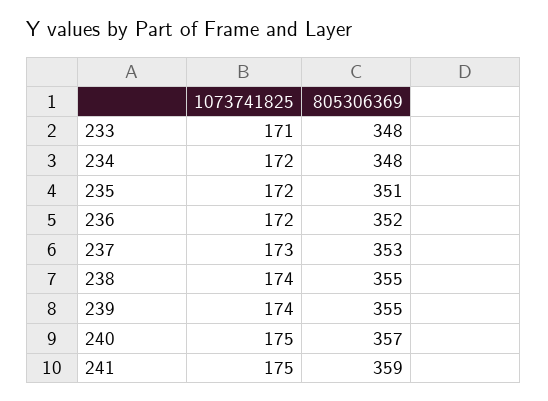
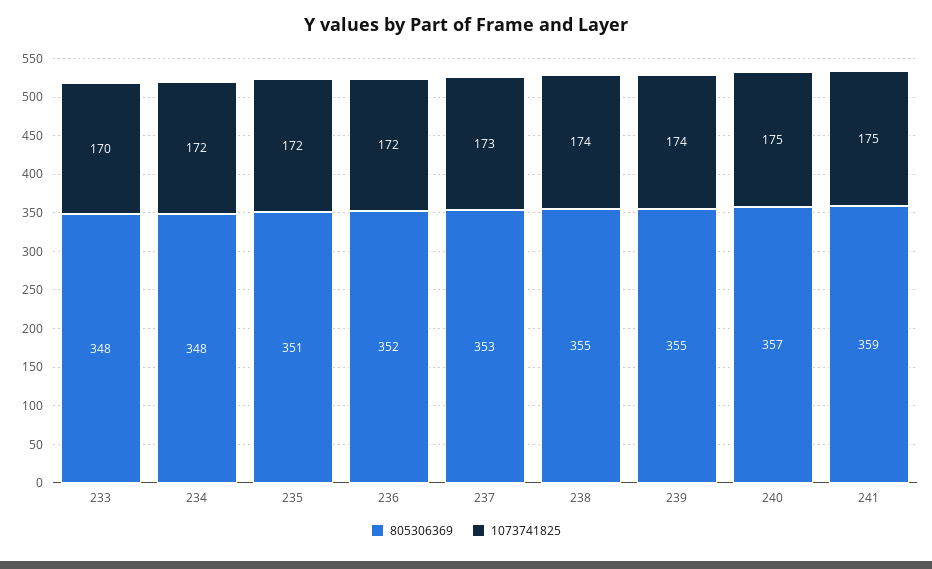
1073741825, 233: 171 -> 170

